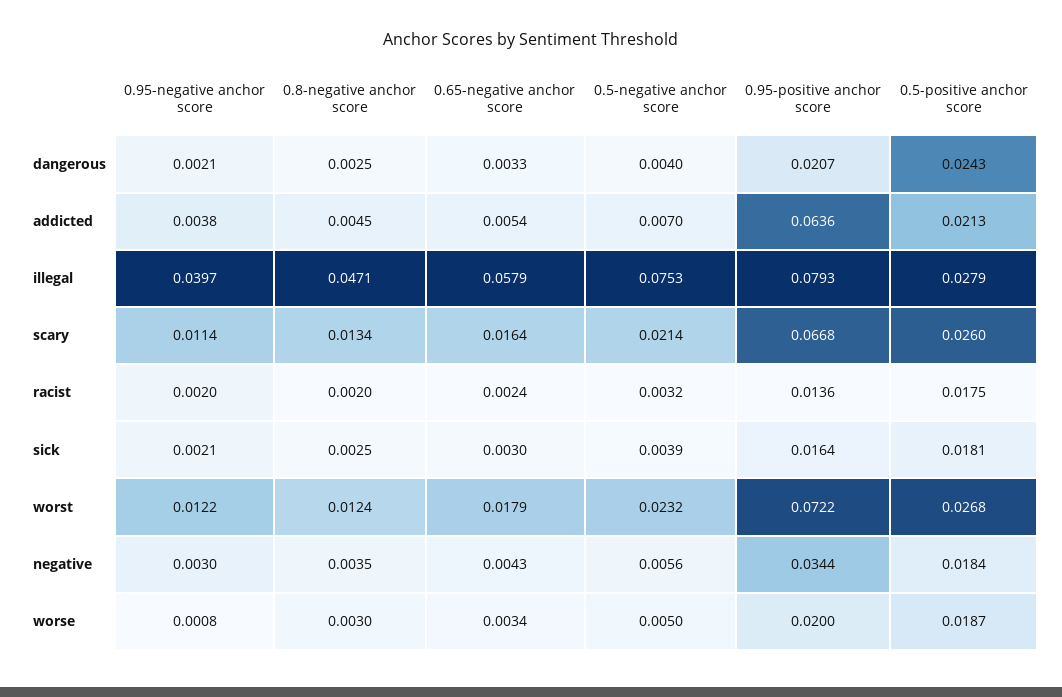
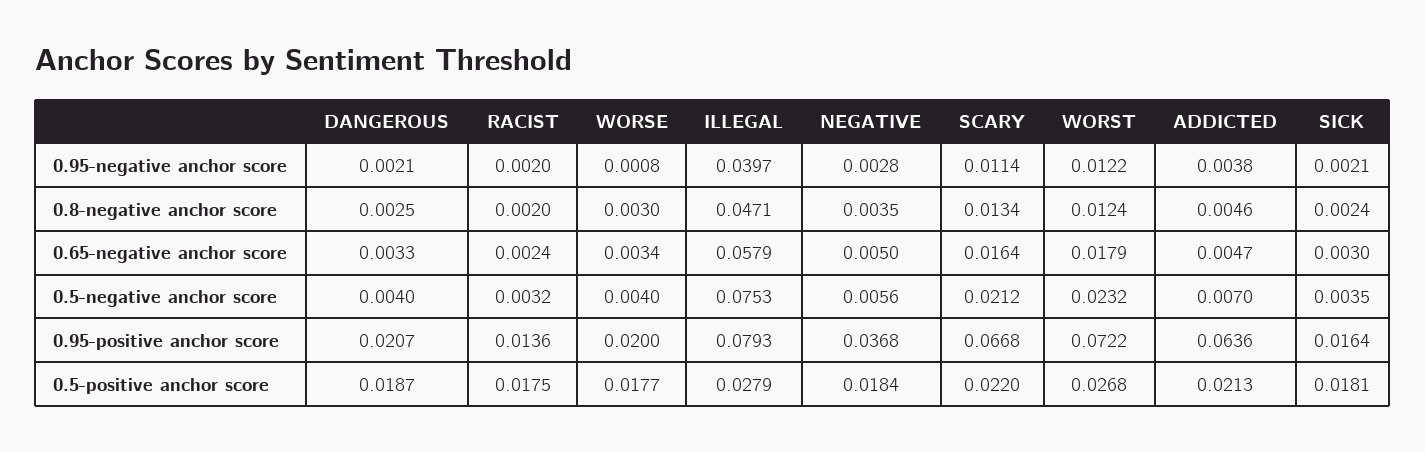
0.5-positive anchor score, dangerous: 0.0243 -> 0.0187
0.8-negative anchor score, addicted: 0.0045 -> 0.0046
0.65-negative anchor score, addicted: 0.0054 -> 0.0047
0.5-negative anchor score, scary: 0.0214 -> 0.0212
0.5-positive anchor score, scary: 0.026 -> 0.022
0.8-negative anchor score, sick: 0.0025 -> 0.0024
0.5-negative anchor score, sick: 0.0039 -> 0.0035
0.95-negative anchor score, negative: 0.003 -> 0.0028
0.65-negative anchor score, negative: 0.0043 -> 0.005
0.95-positive anchor score, negative: 0.0344 -> 0.0368
0.5-negative anchor score, worse: 0.005 -> 0.004
0.5-positive anchor score, worse: 0.0187 -> 0.0177

